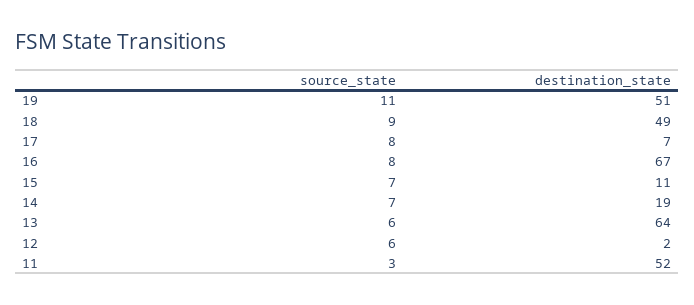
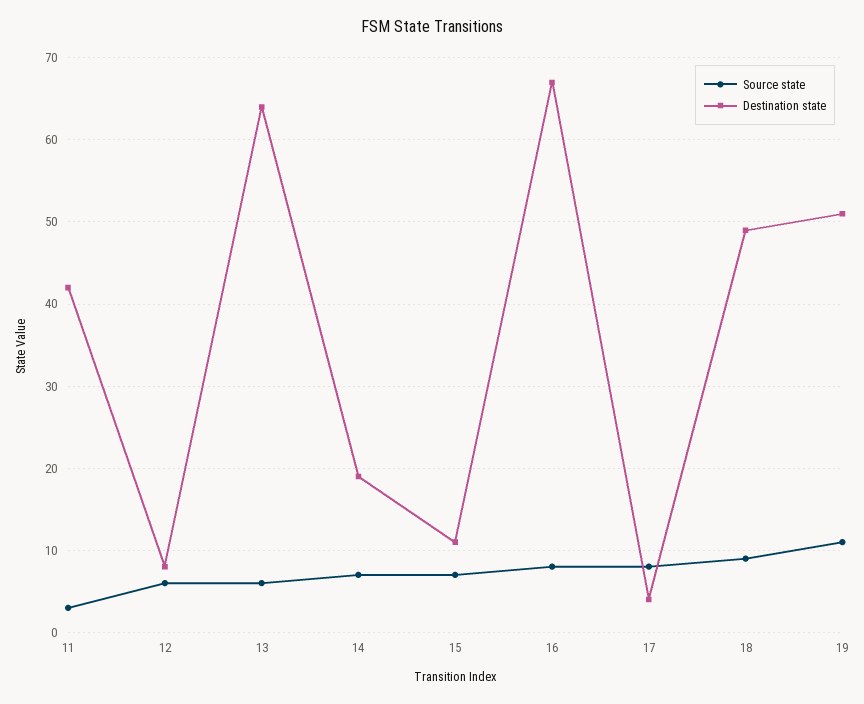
destination_state, 17: 7 -> 4
destination_state, 12: 2 -> 8
destination_state, 11: 52 -> 42

